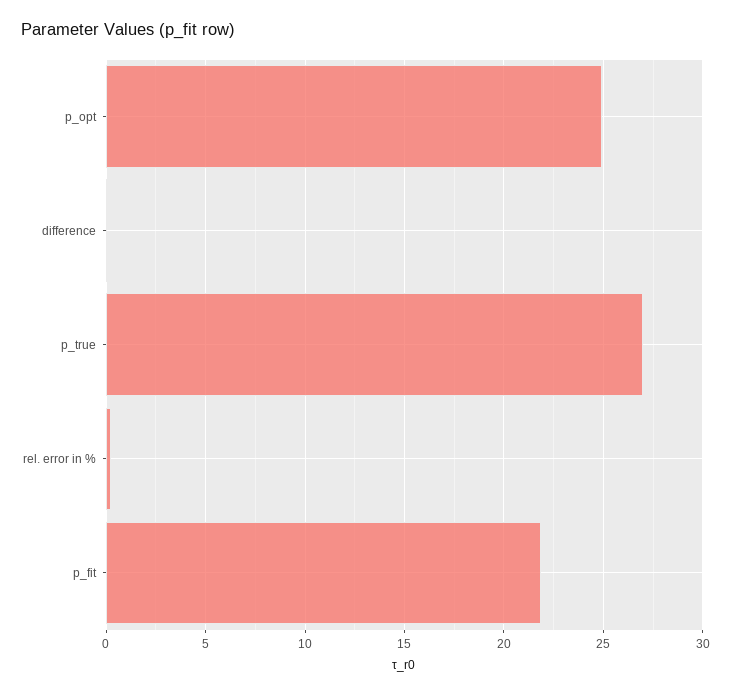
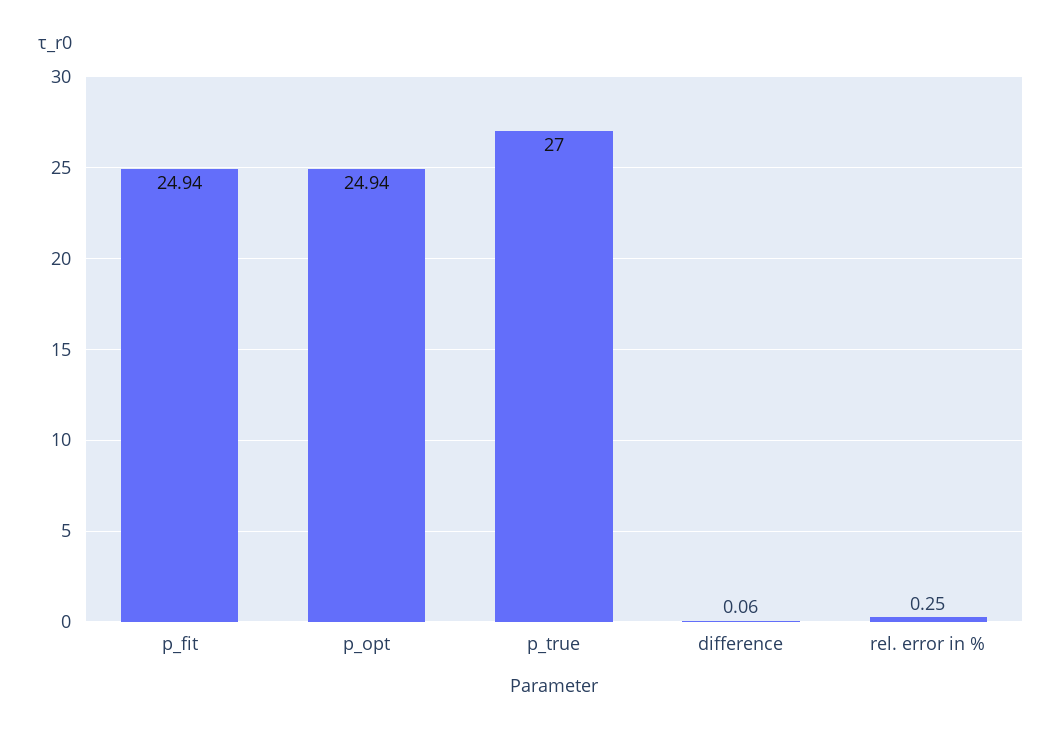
p_fit: 22 -> 24.94

